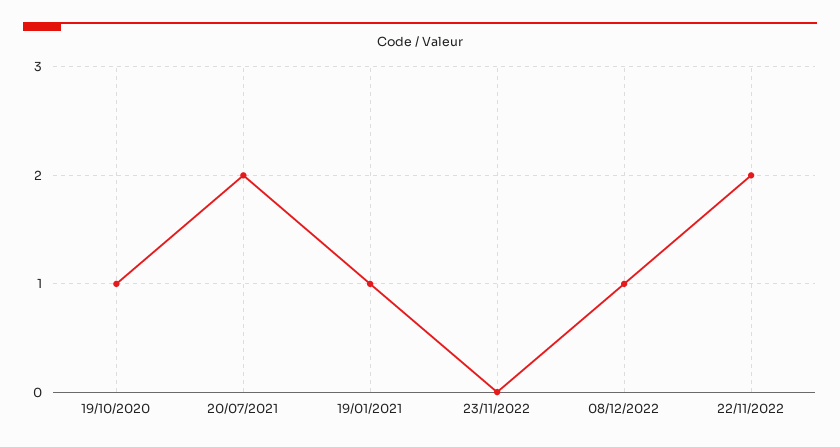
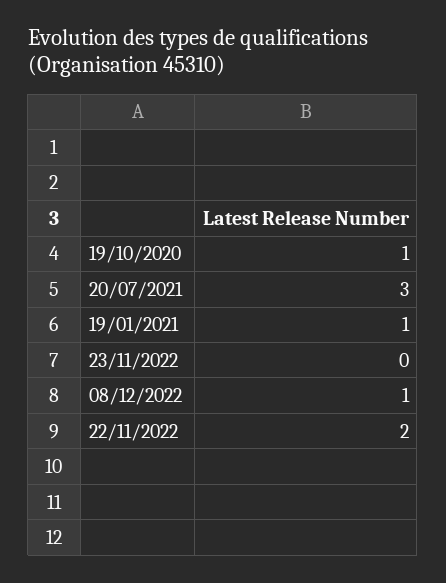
20/07/2021: 2 -> 3

